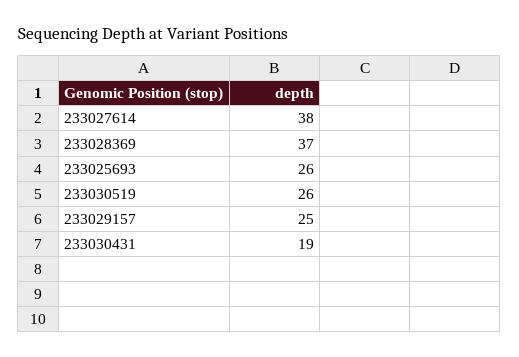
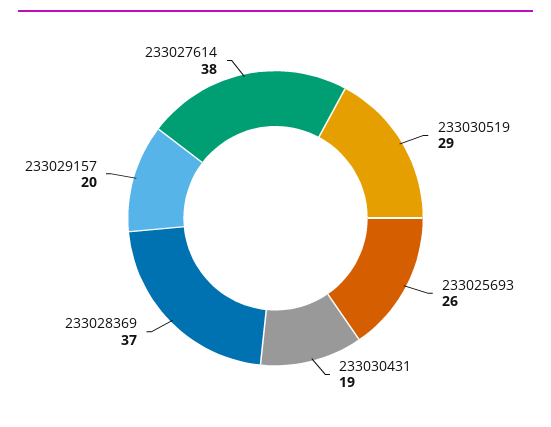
233030519: 26 -> 29
233029157: 25 -> 20

